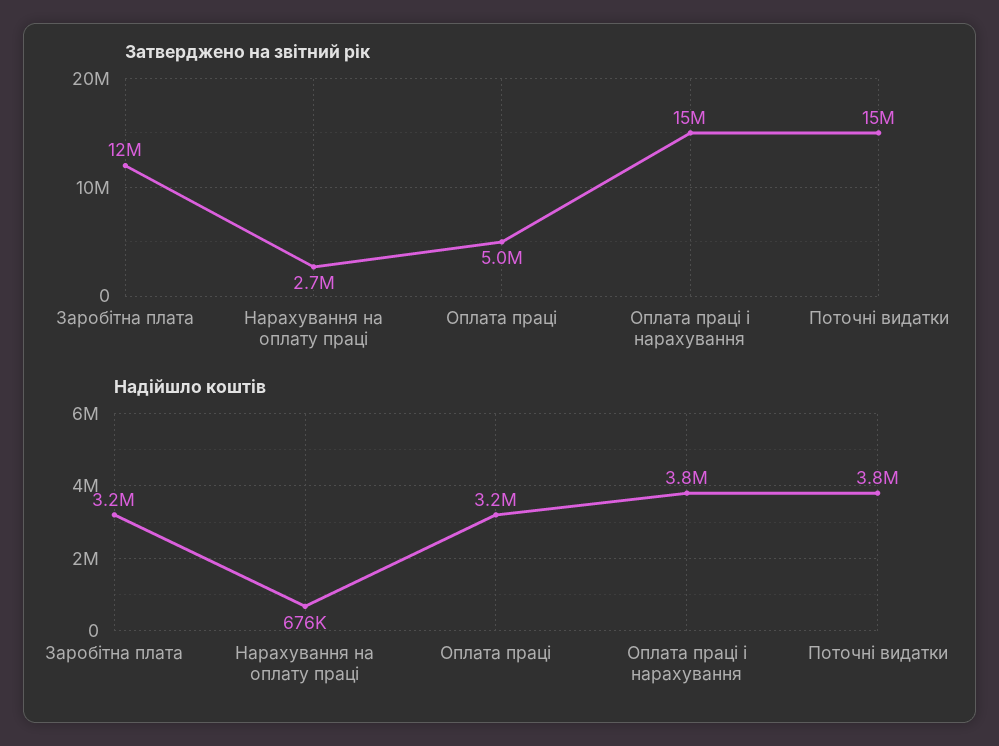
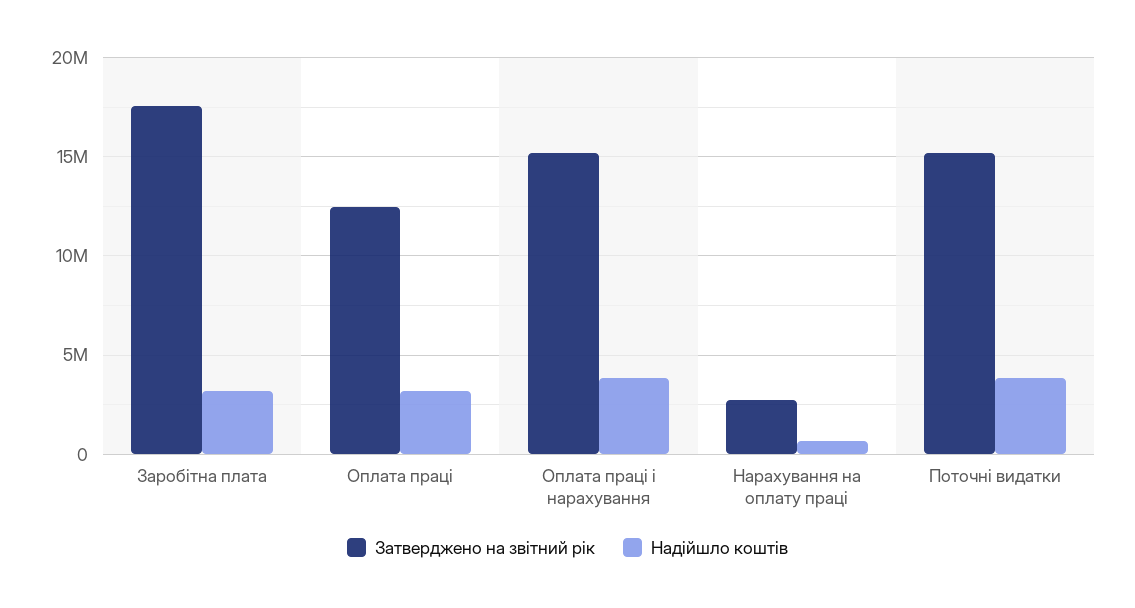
Затверджено на звітний рік, Заробітна плата: 12000000 -> 17500000
Затверджено на звітний рік, Оплата праці: 5000000 -> 12500000

